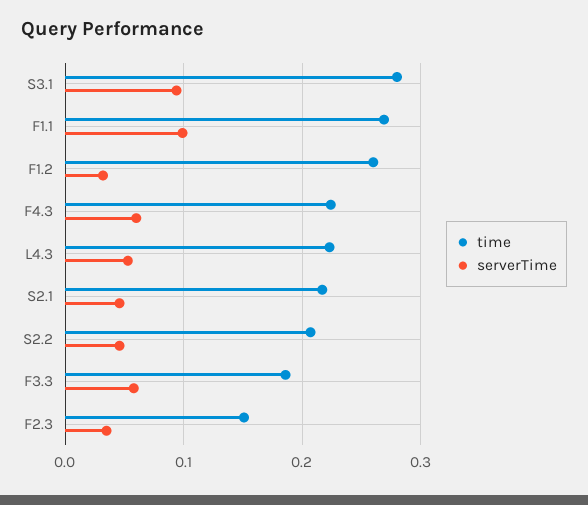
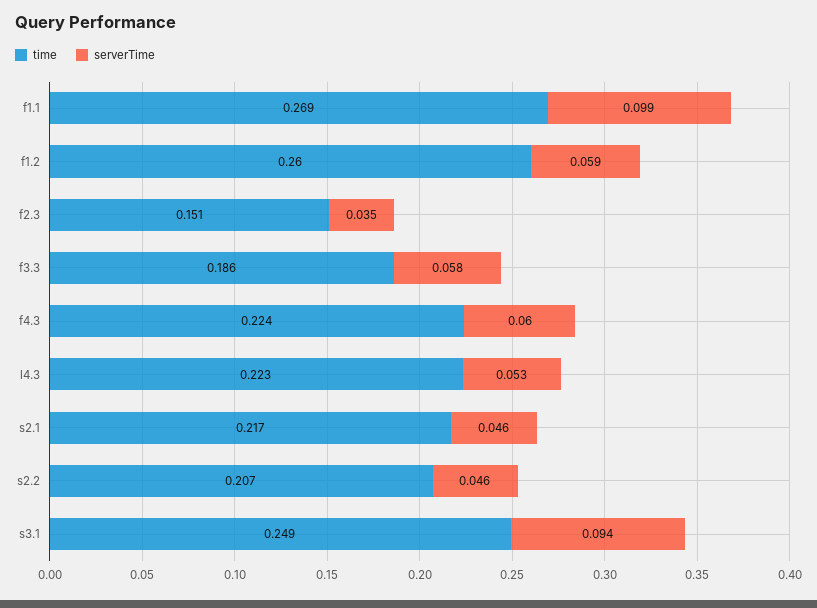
time, S3.1: 0.28 -> 0.249
serverTime, F1.2: 0.03 -> 0.059

